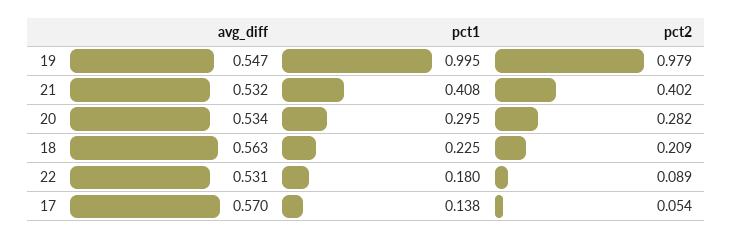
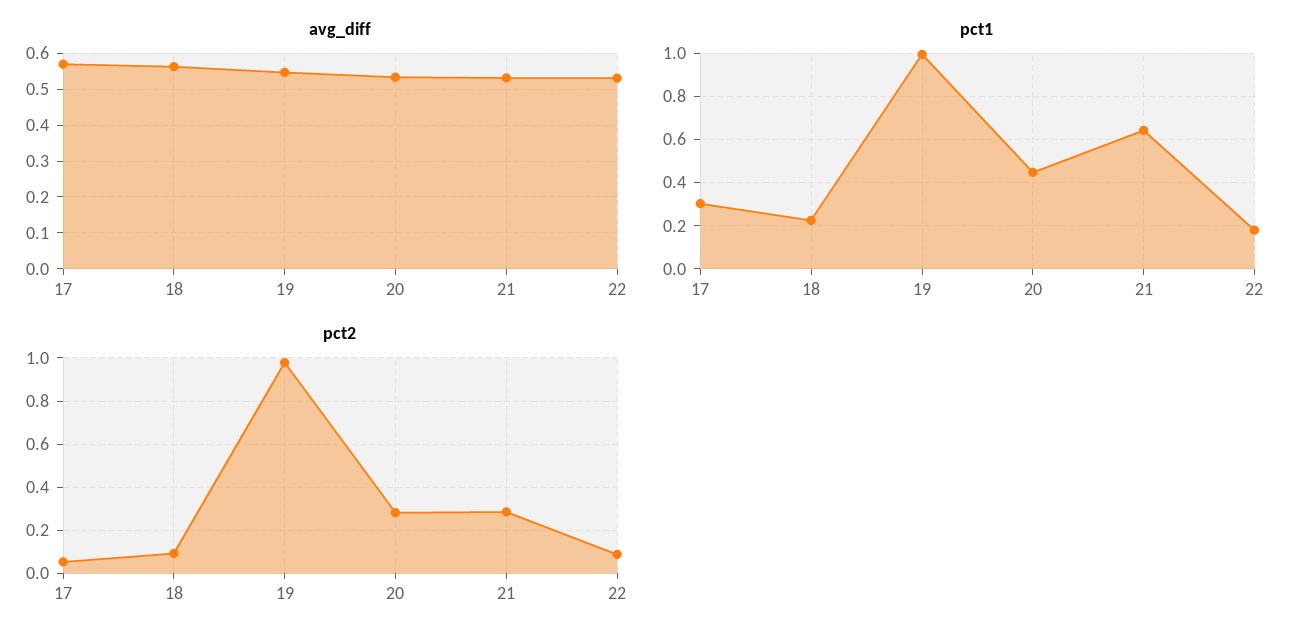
pct1, 21: 0.408 -> 0.65
pct2, 21: 0.402 -> 0.3
pct1, 20: 0.295 -> 0.45
pct2, 18: 0.209 -> 0.1
pct1, 17: 0.138 -> 0.3

